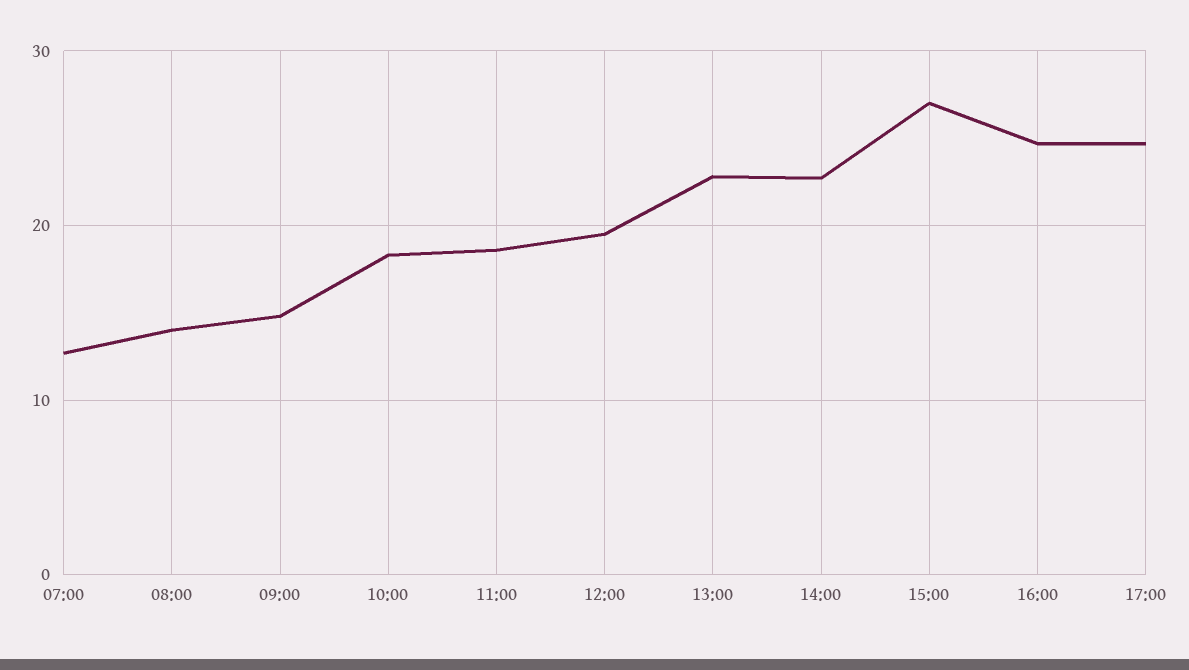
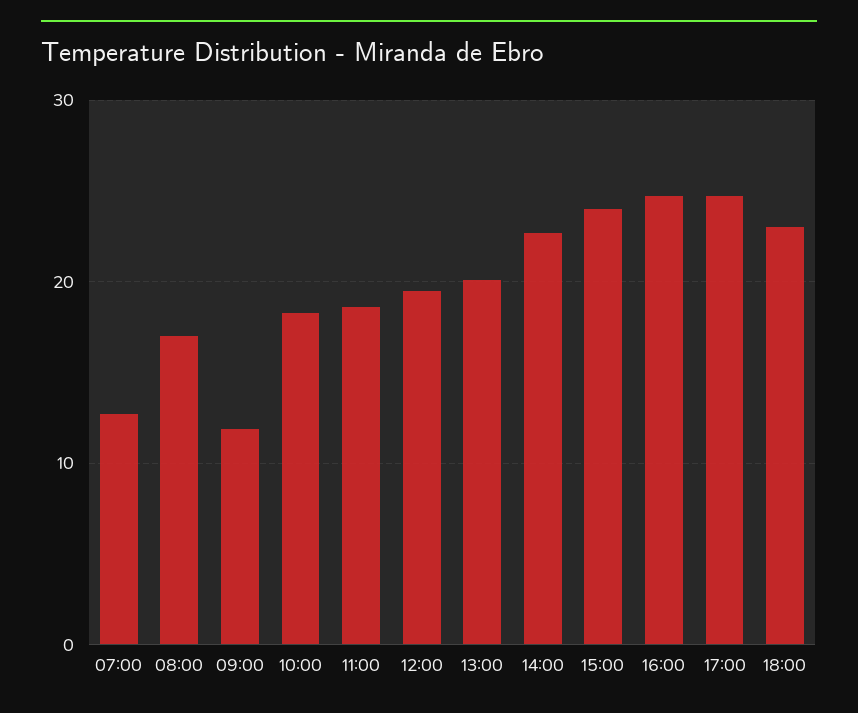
08:00: 14 -> 17
09:00: 15 -> 12
13:00: 23 -> 20
15:00: 27 -> 24
18:00: none -> 23

